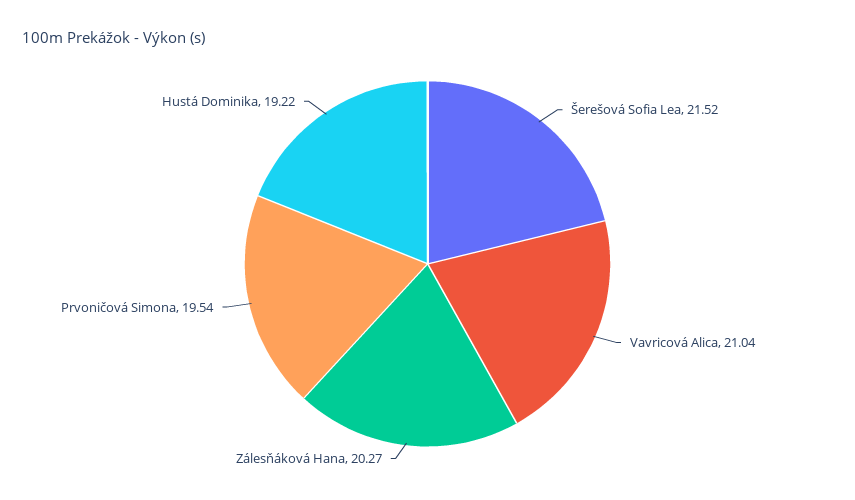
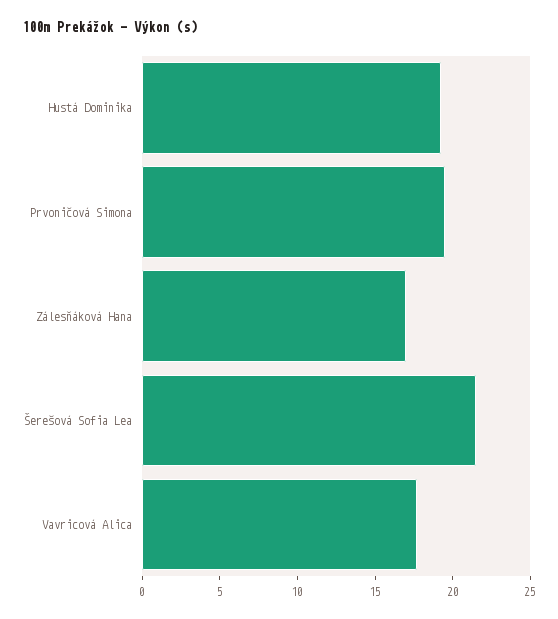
Vavricová Alica: 21.04 -> 18
Zálesňáková Hana: 20.27 -> 17

